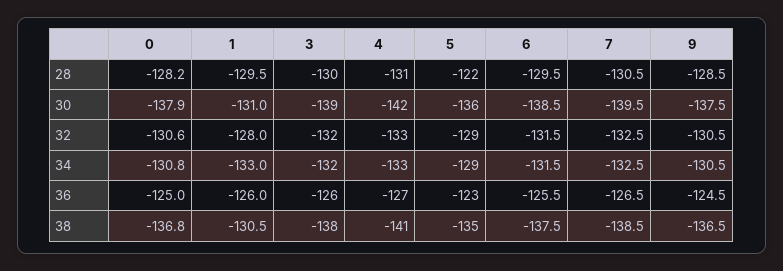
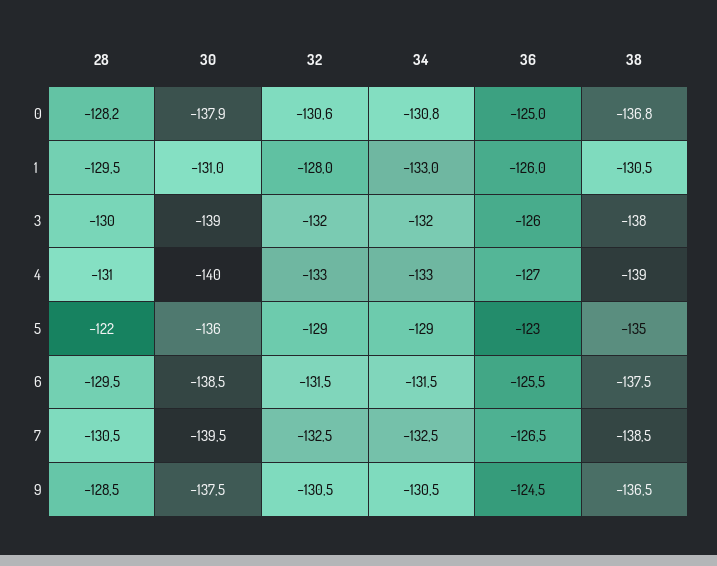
4, 30: -142 -> -140
4, 38: -141 -> -139

